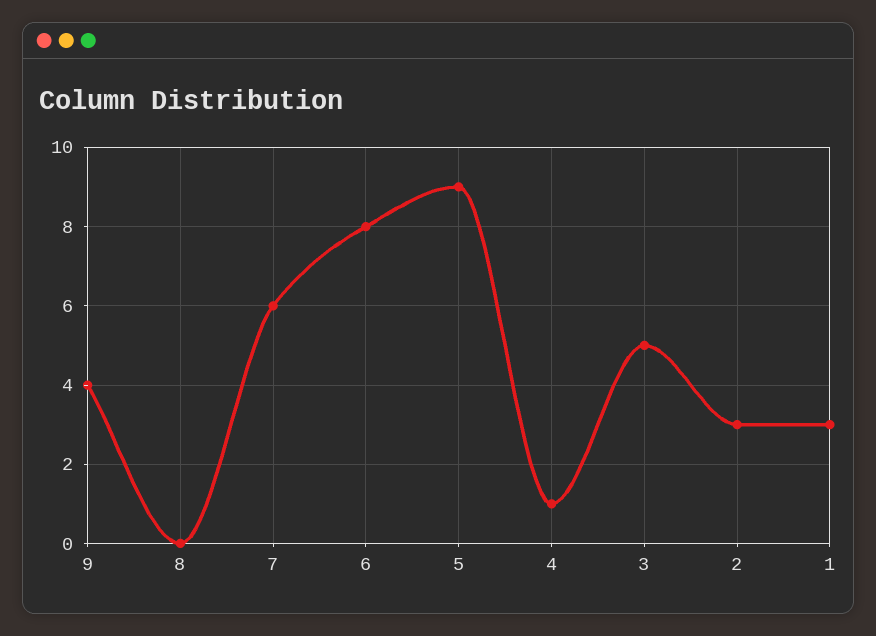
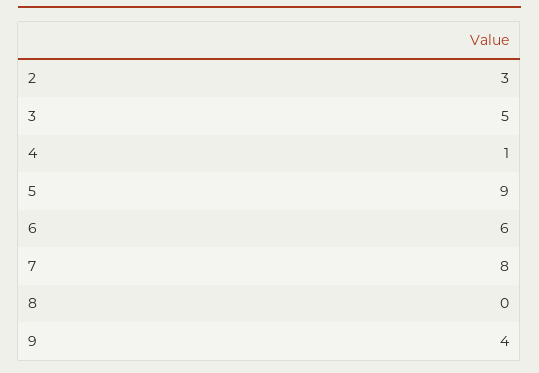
7: 6 -> 8
6: 8 -> 6
1: 3 -> none

